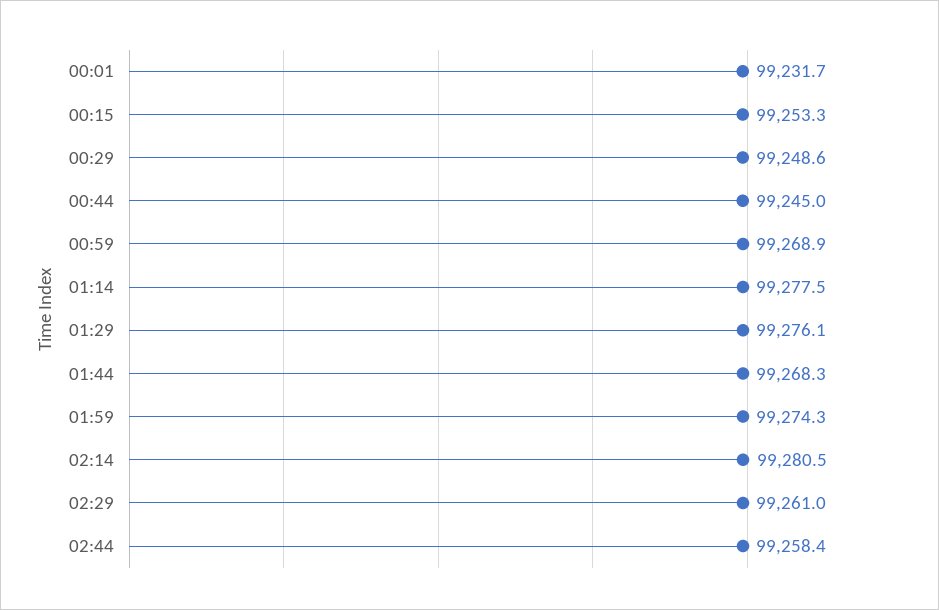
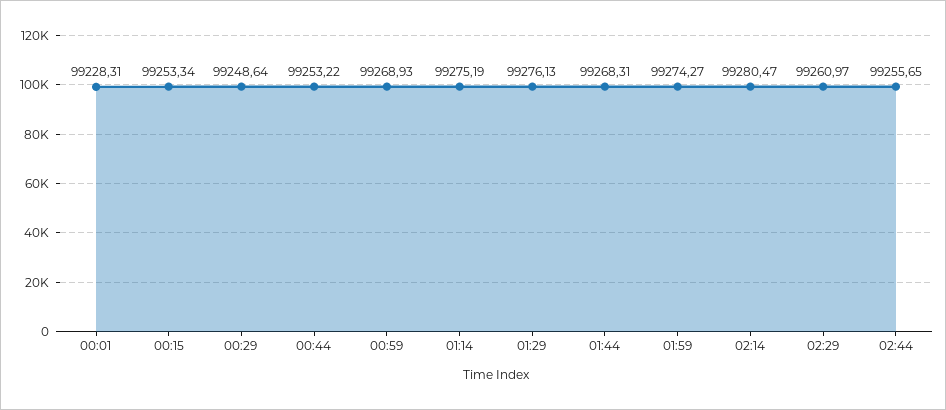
00:01: 99231.7 -> 99228.31
00:44: 99245 -> 99253.22
01:14: 99277.5 -> 99275.19
02:44: 99258.4 -> 99255.65

